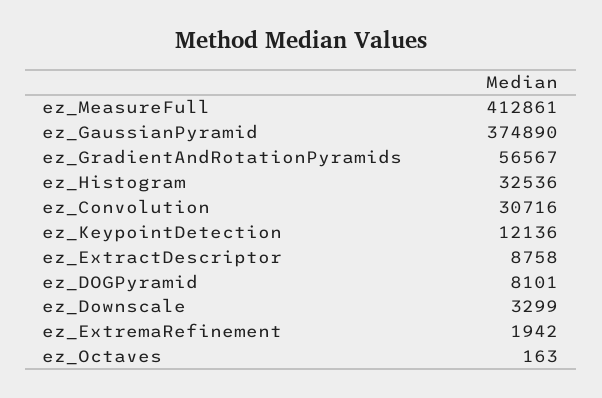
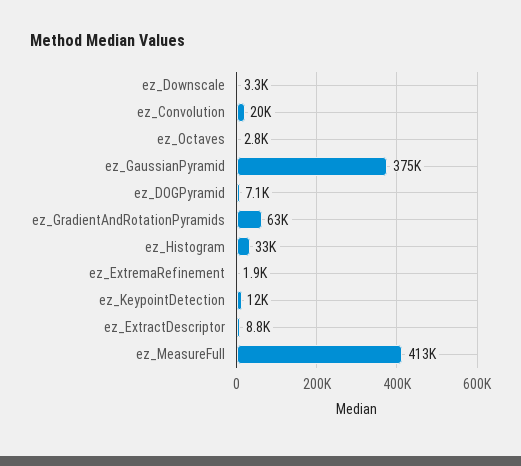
ez_GradientAndRotationPyramids: 56567 -> 63000
ez_Convolution: 30716 -> 20000
ez_DOGPyramid: 8101 -> 7100
ez_Octaves: 163 -> 2800

